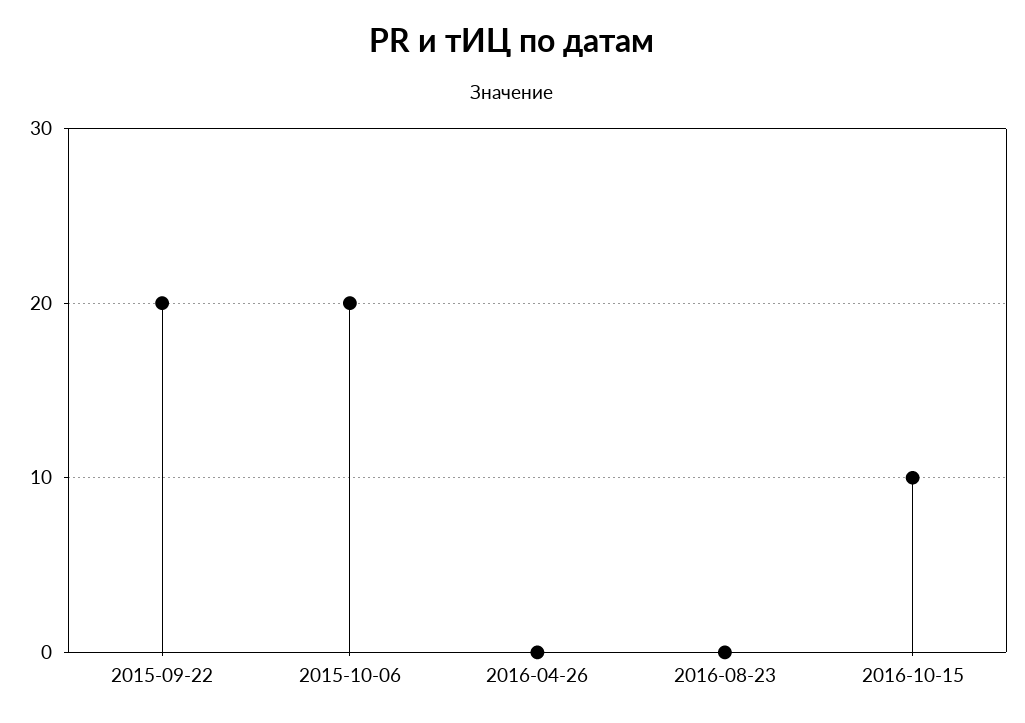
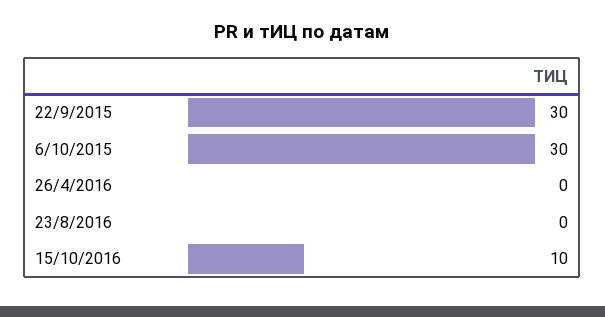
2015-09-22: 20 -> 30
2015-10-06: 20 -> 30

